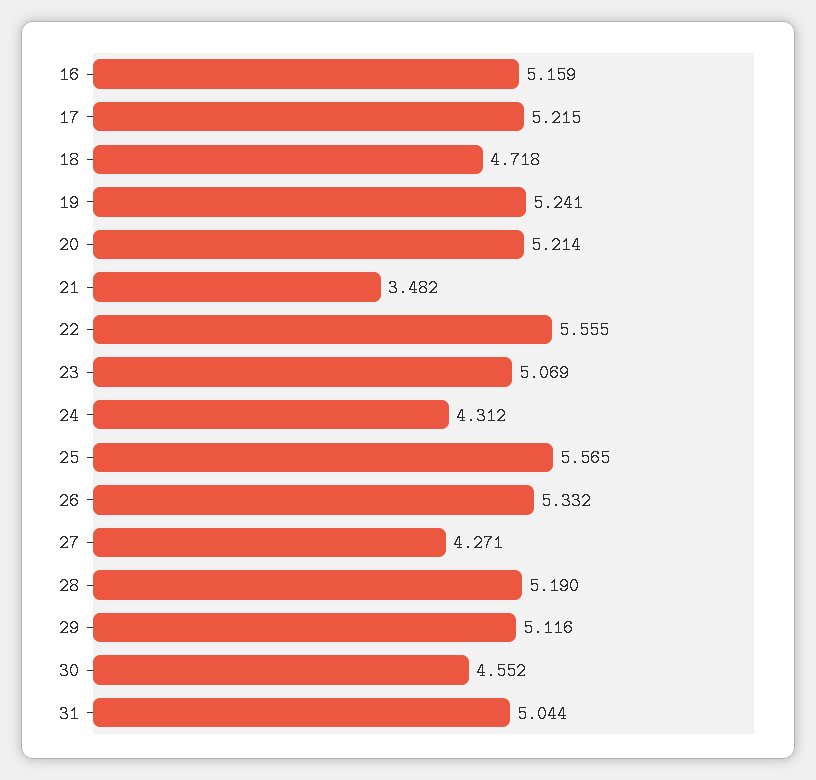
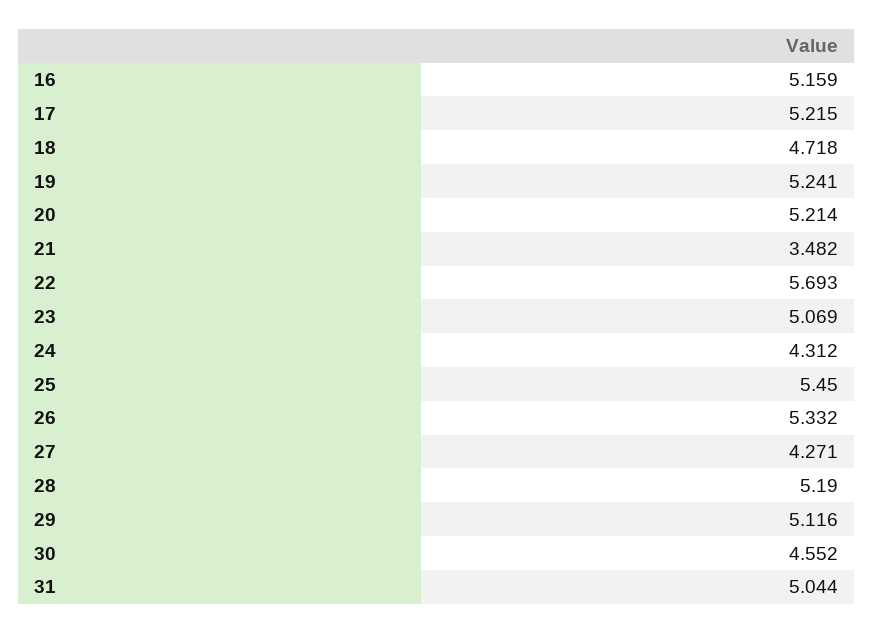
22: 5.555 -> 5.693
25: 5.565 -> 5.45

